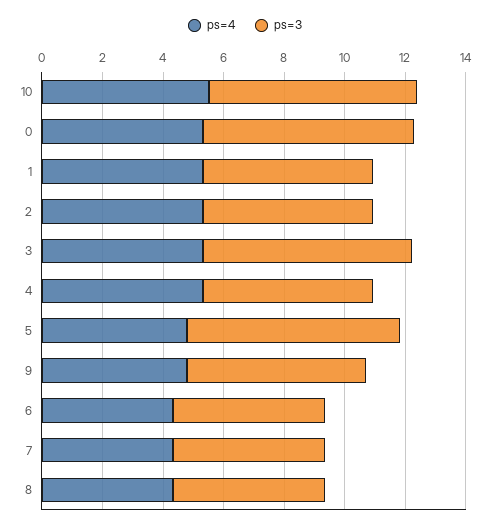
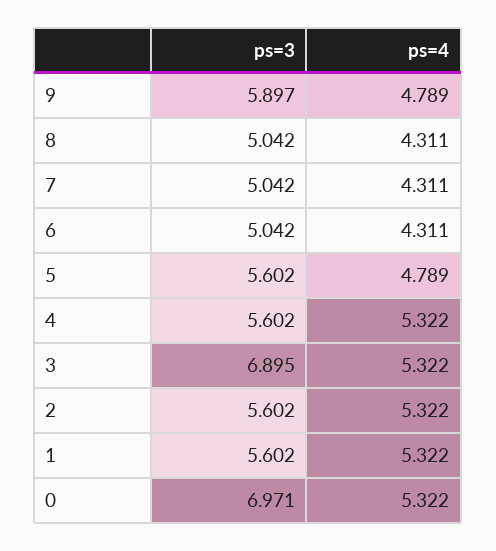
ps=4, 10: 5.5 -> none
ps=3, 10: 7 -> none
ps=3, 5: 7 -> 5.602

